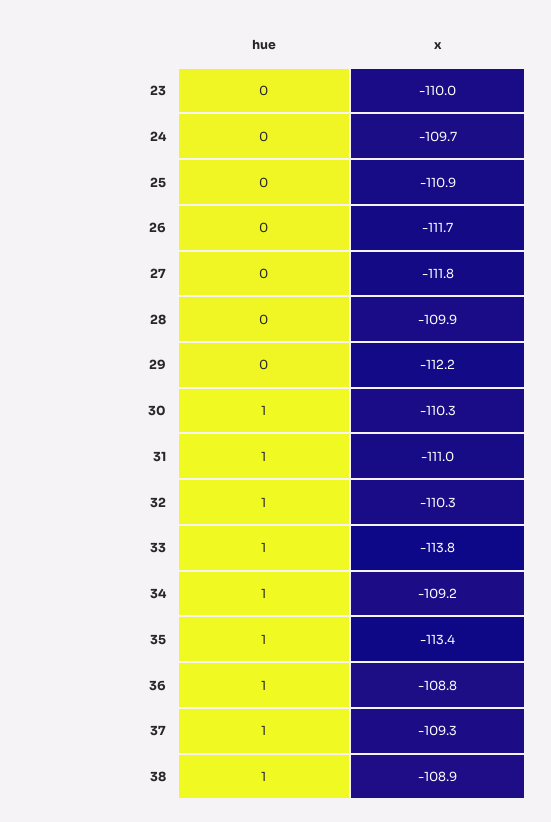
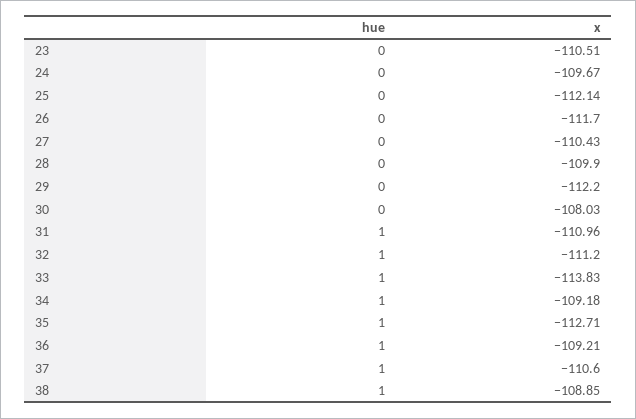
x, 23: -110 -> -110.51
x, 25: -110.9 -> -112.14
x, 27: -111.8 -> -110.43
hue, 30: 1 -> 0
x, 30: -110.3 -> -108.03
x, 32: -110.3 -> -111.2
x, 35: -113.4 -> -112.71
x, 36: -108.8 -> -109.21
x, 37: -109.3 -> -110.6

